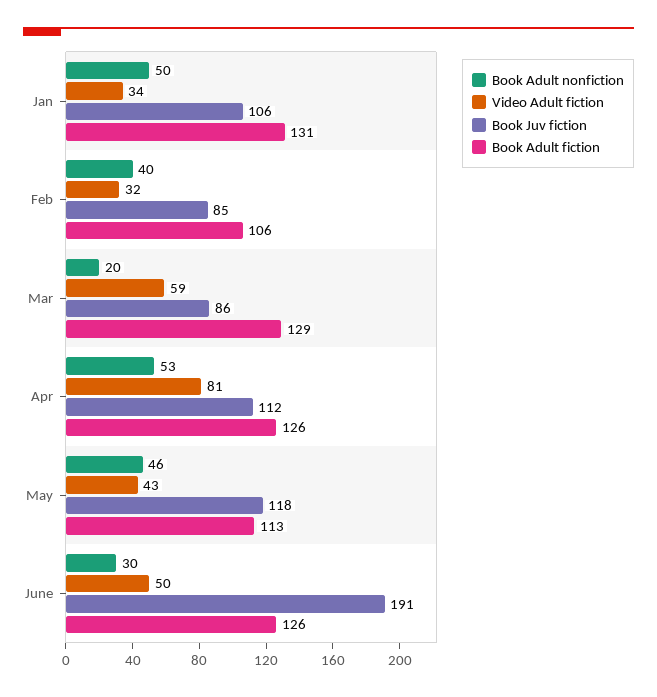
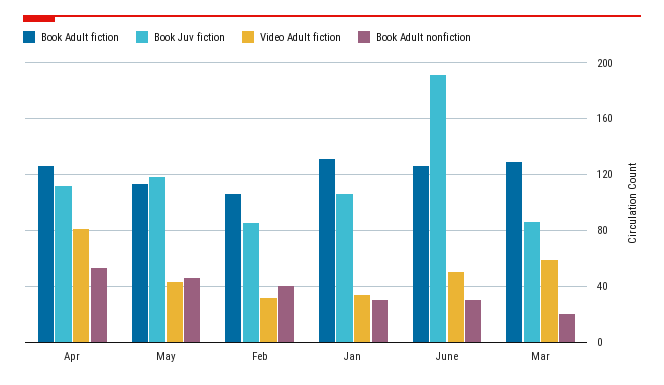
Book Adult nonfiction, Jan: 50 -> 30

